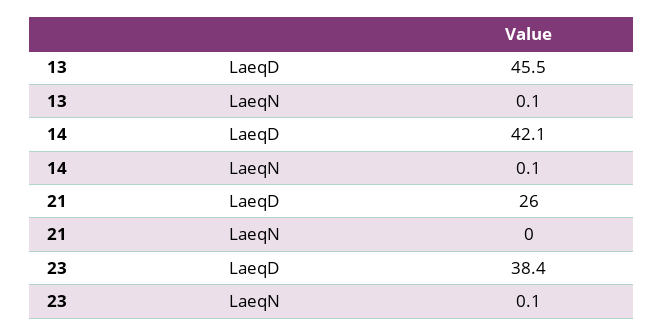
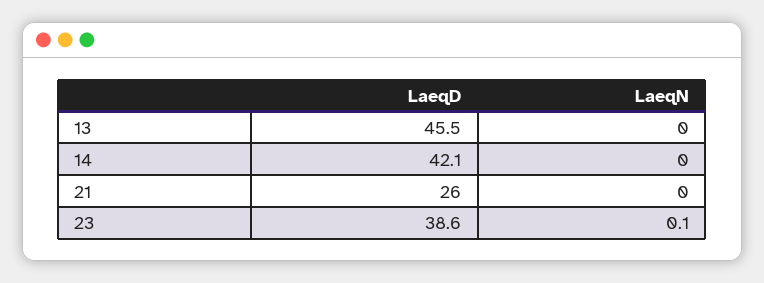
13, LaeqN: 0.1 -> 0
14, LaeqN: 0.1 -> 0
23, LaeqD: 38.4 -> 38.6

